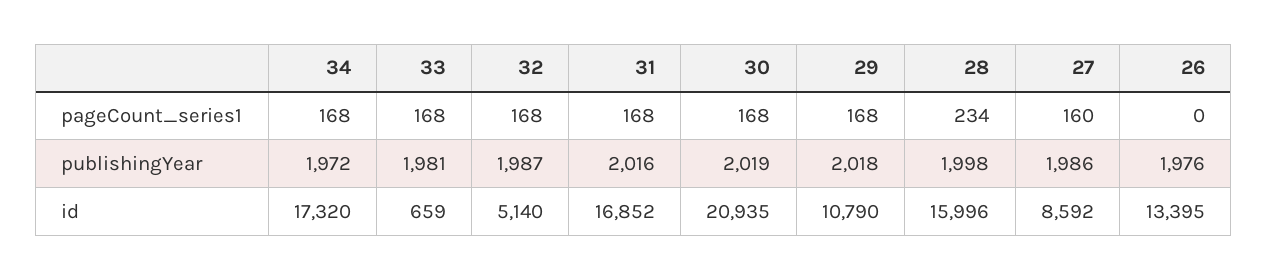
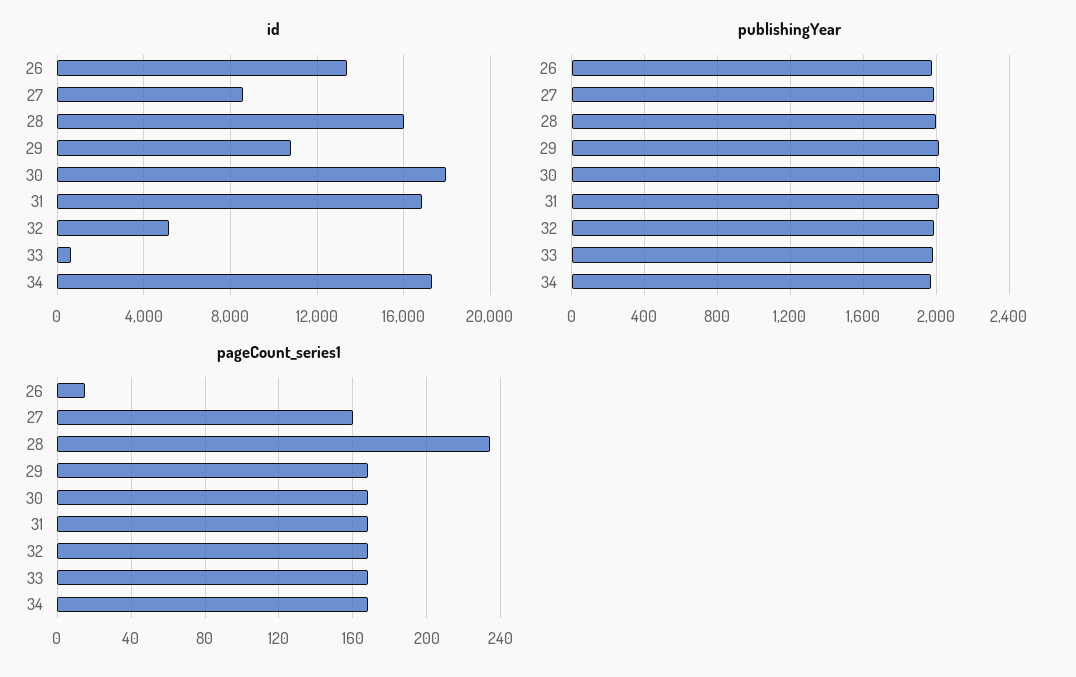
pageCount_series1, 26: 0 -> 15
id, 30: 20935 -> 18000

